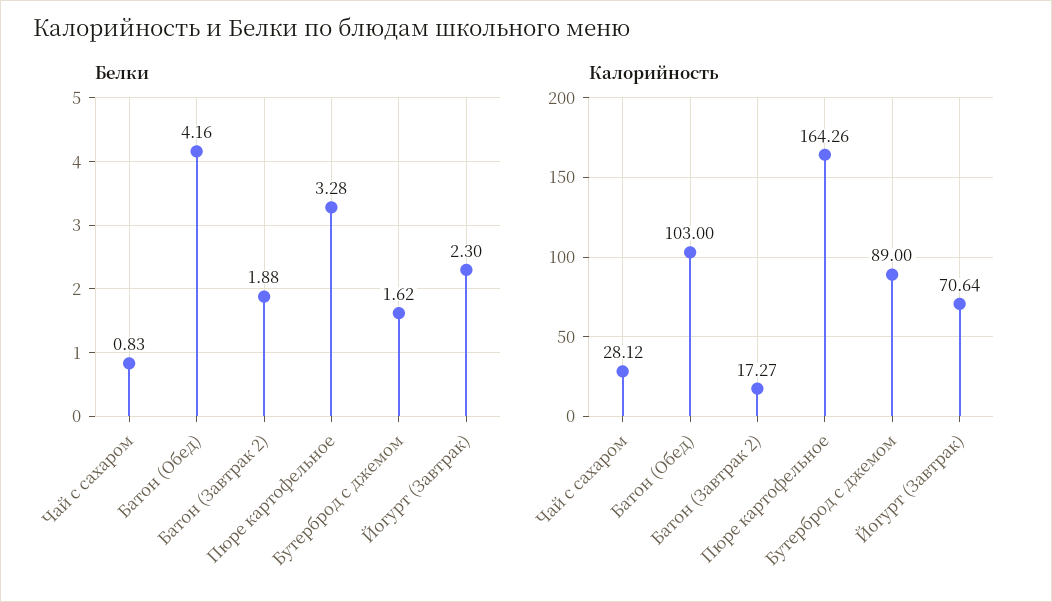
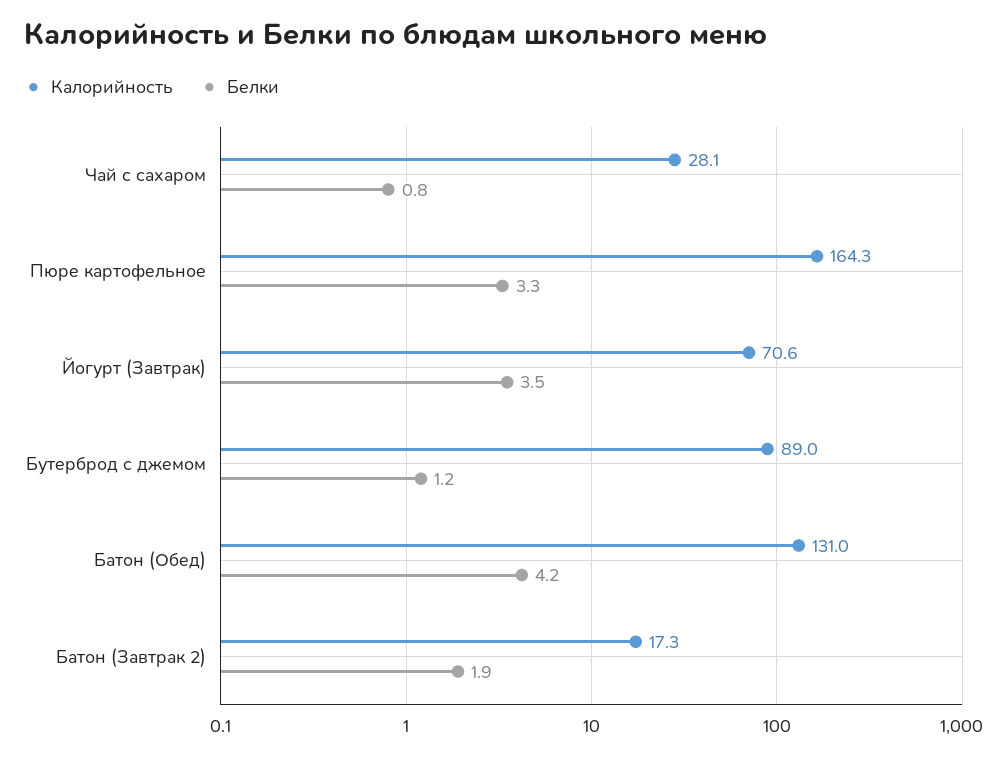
Белки, Бутерброд с джемом: 1.62 -> 1.2
Белки, Йогурт (Завтрак): 2.3 -> 3.5
Калорийность, Батон (Обед): 103 -> 131

